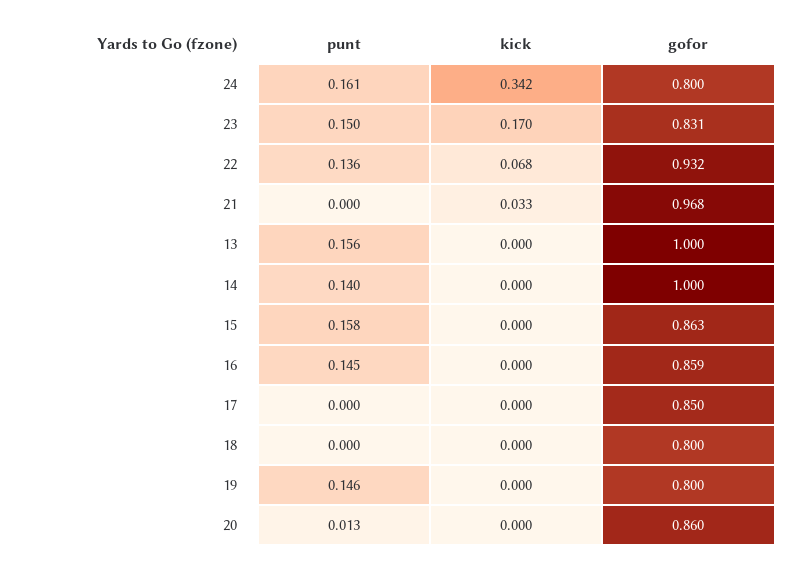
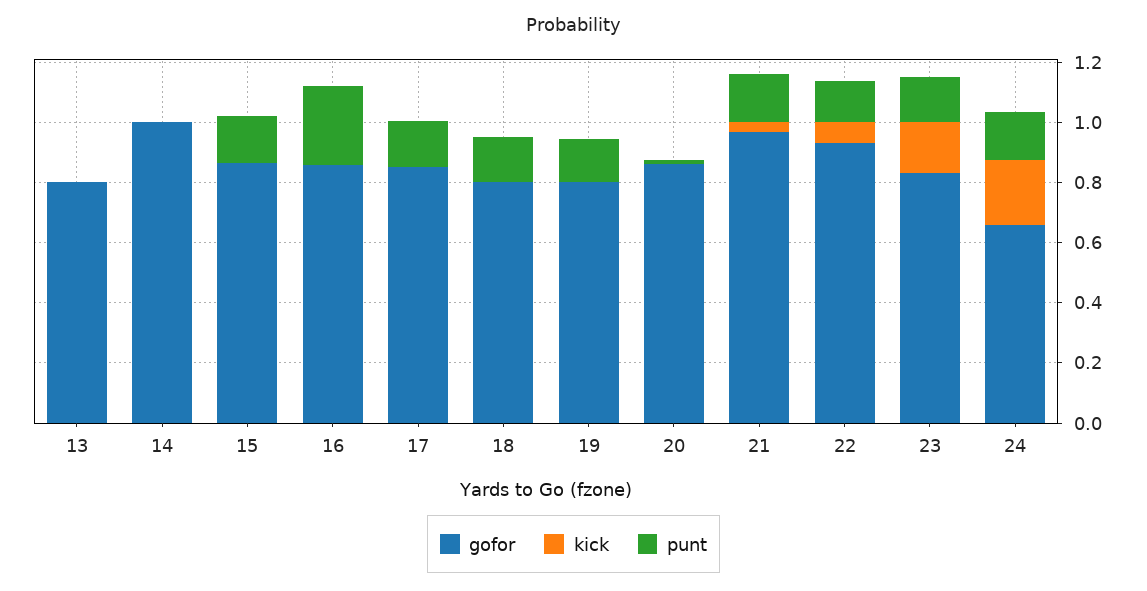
kick, 24: 0.342 -> 0.2
gofor, 24: 0.8 -> 0.65
punt, 21: 0 -> 0.15
punt, 13: 0.156 -> 0
gofor, 13: 1 -> 0.8
punt, 14: 0.14 -> 0
punt, 16: 0.145 -> 0.25
punt, 17: 0 -> 0.15
punt, 18: 0 -> 0.15

